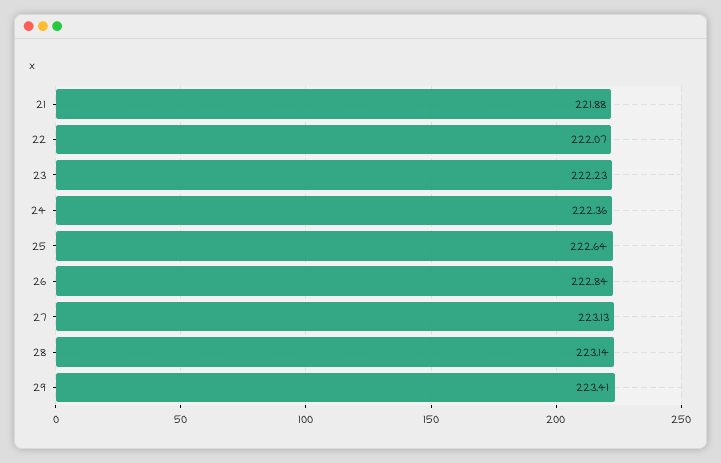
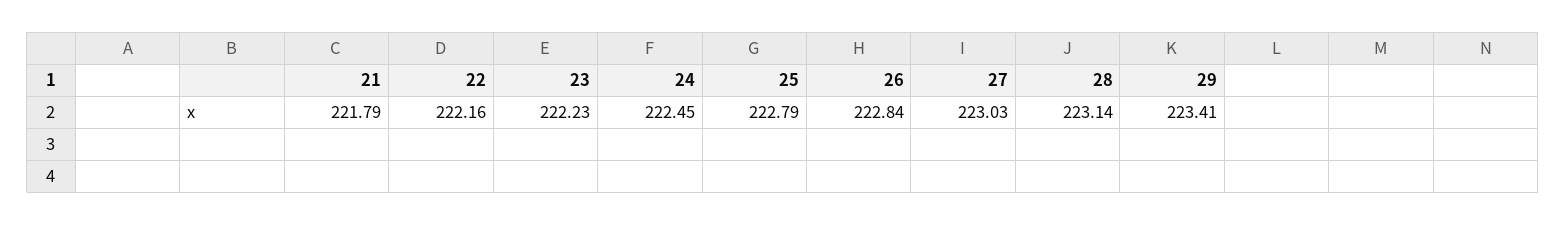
21: 221.88 -> 221.79
22: 222.07 -> 222.16
24: 222.36 -> 222.45
25: 222.64 -> 222.79
27: 223.13 -> 223.03

